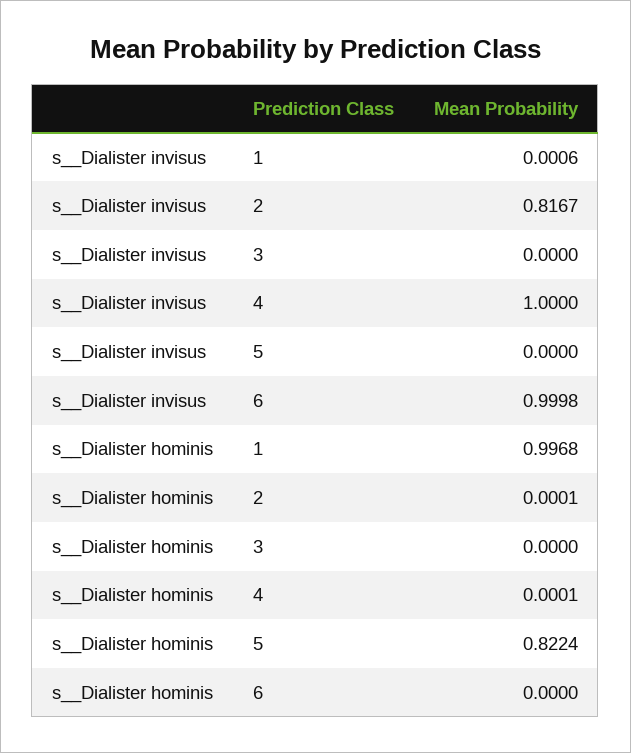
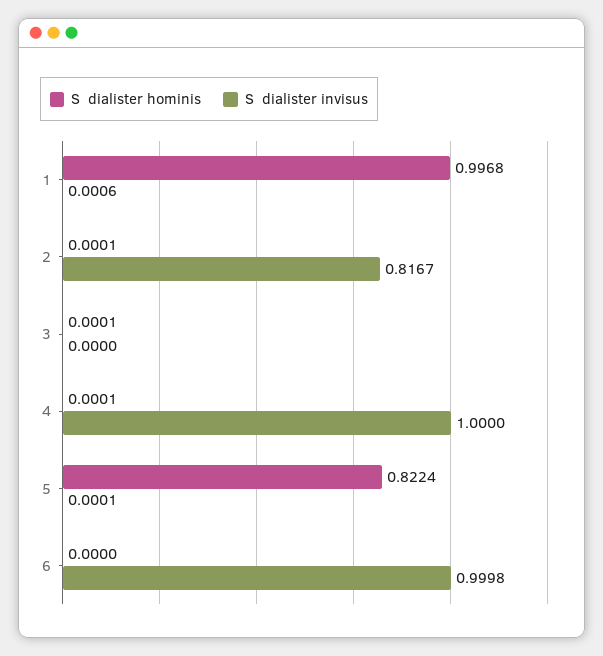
s__Dialister invisus, 5: 0 -> 0.0001
s__Dialister hominis, 3: 0 -> 0.0001

